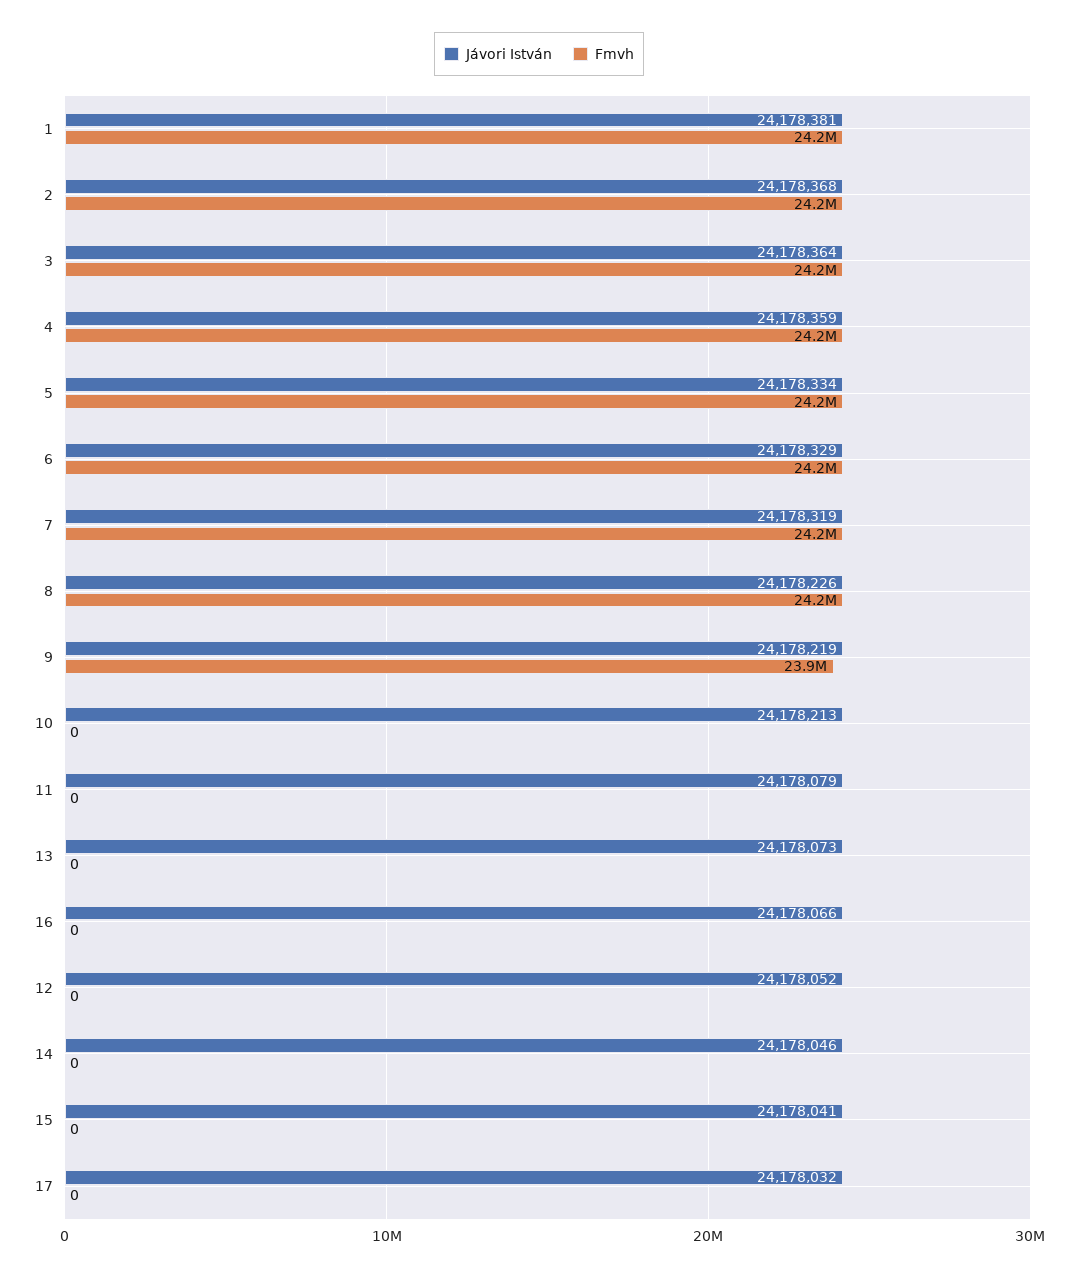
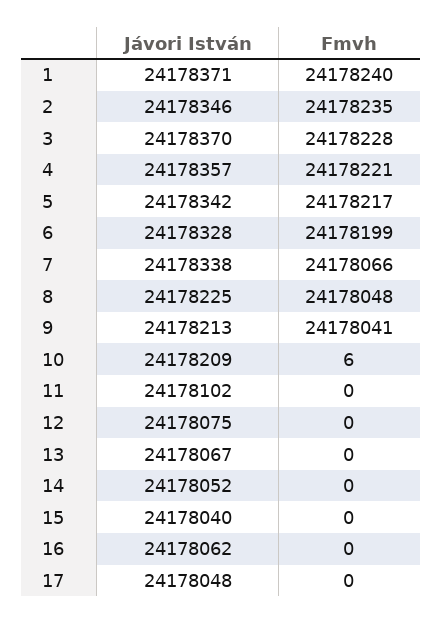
Jávori István, 1: 24178381 -> 24178371
Jávori István, 2: 24178368 -> 24178346
Jávori István, 3: 24178364 -> 24178370
Jávori István, 4: 24178359 -> 24178357
Jávori István, 5: 24178334 -> 24178342
Jávori István, 6: 24178329 -> 24178328
Jávori István, 7: 24178319 -> 24178338
Jávori István, 8: 24178226 -> 24178225
Jávori István, 9: 24178219 -> 24178213
Fmvh, 9: 23900000 -> 24178041
Jávori István, 10: 24178213 -> 24178209
Fmvh, 10: 0 -> 6
Jávori István, 11: 24178079 -> 24178102
Jávori István, 13: 24178073 -> 24178067
Jávori István, 16: 24178066 -> 24178062
Jávori István, 12: 24178052 -> 24178075
Jávori István, 14: 24178046 -> 24178052
Jávori István, 15: 24178041 -> 24178040
Jávori István, 17: 24178032 -> 24178048

